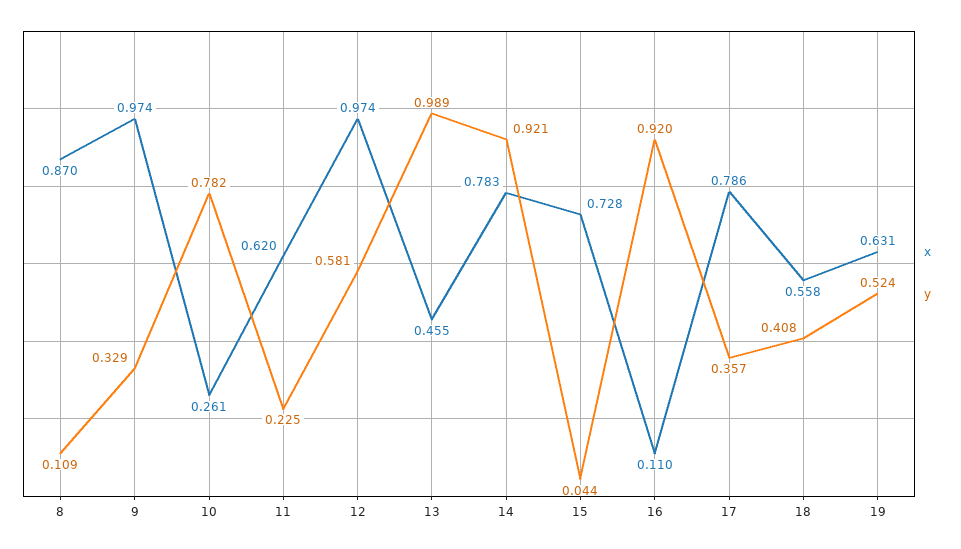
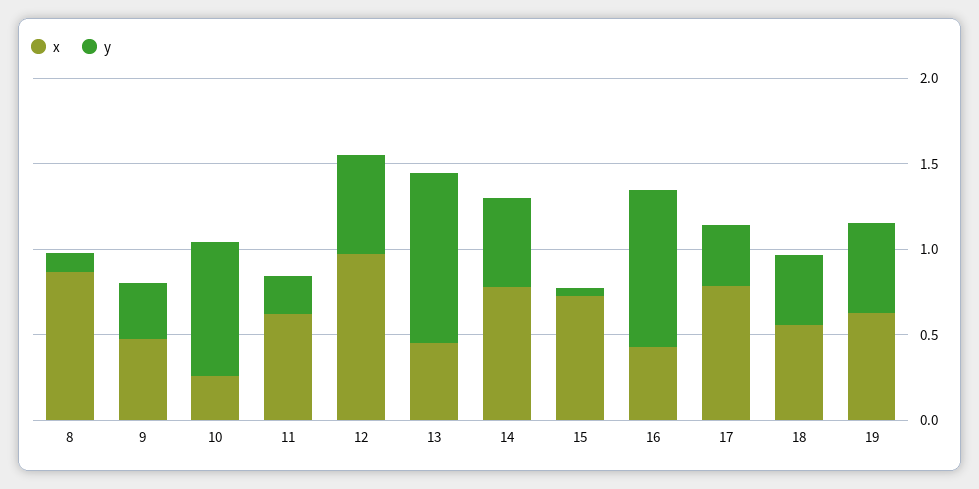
x, 9: 0.974 -> 0.5
y, 14: 0.921 -> 0.5
x, 16: 0.11 -> 0.4

